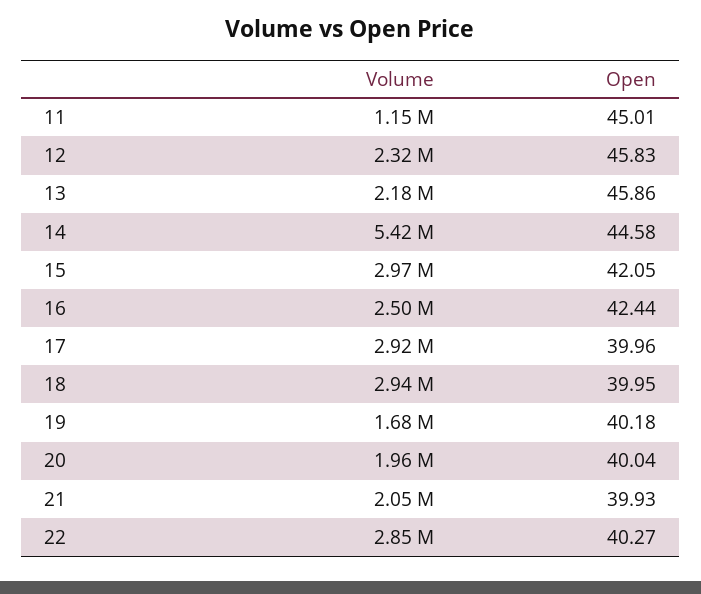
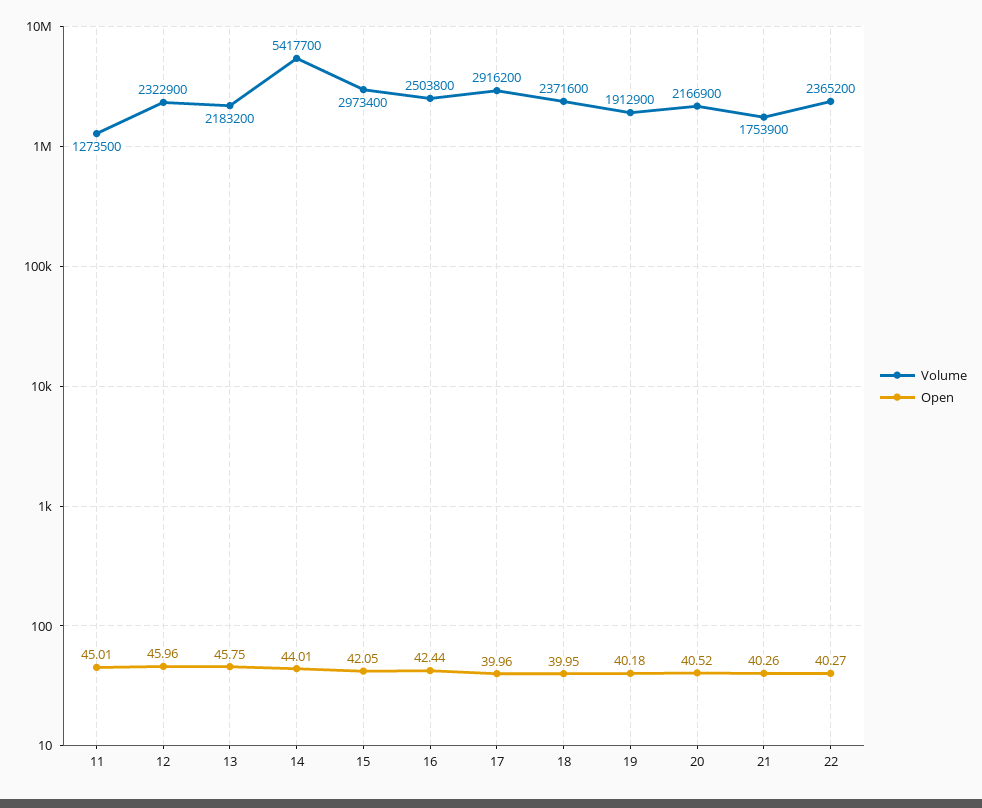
Volume, 11: 1150000 -> 1273500
Open, 12: 45.83 -> 45.96
Open, 13: 45.86 -> 45.75
Open, 14: 44.58 -> 44.01
Volume, 18: 2940000 -> 2371600
Volume, 19: 1680000 -> 1912900
Volume, 20: 1960000 -> 2166900
Open, 20: 40.04 -> 40.52
Volume, 21: 2050000 -> 1753900
Open, 21: 39.93 -> 40.26
Volume, 22: 2850000 -> 2365200

